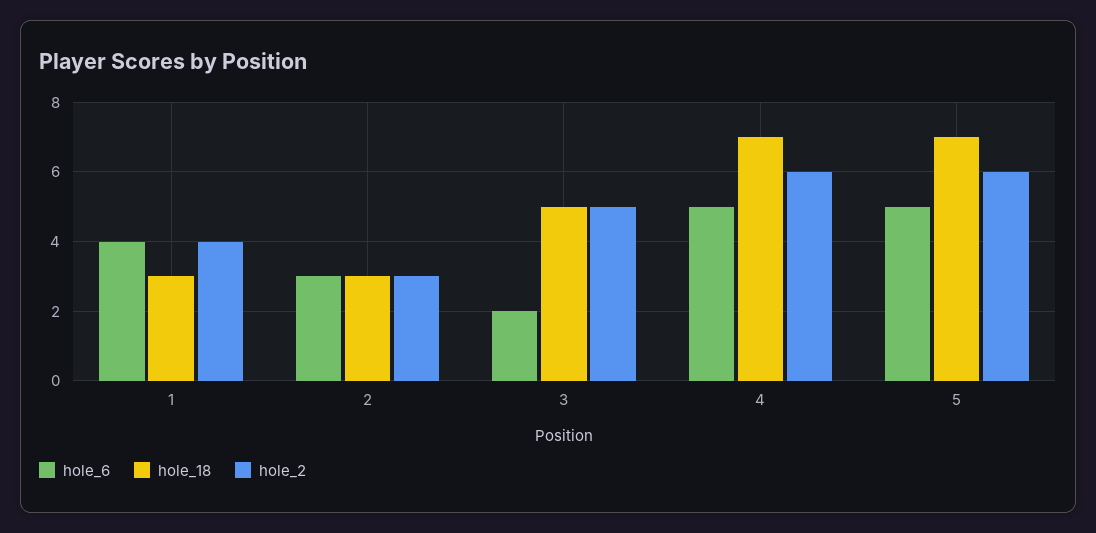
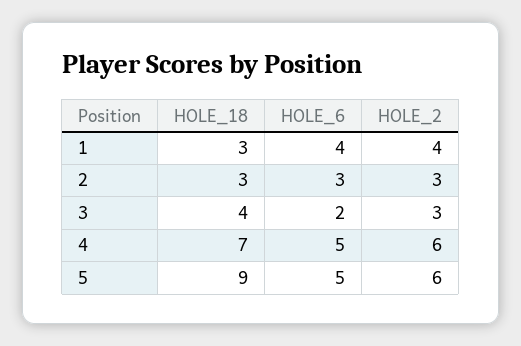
hole_18, 3: 5 -> 4
hole_2, 3: 5 -> 3
hole_18, 5: 7 -> 9

